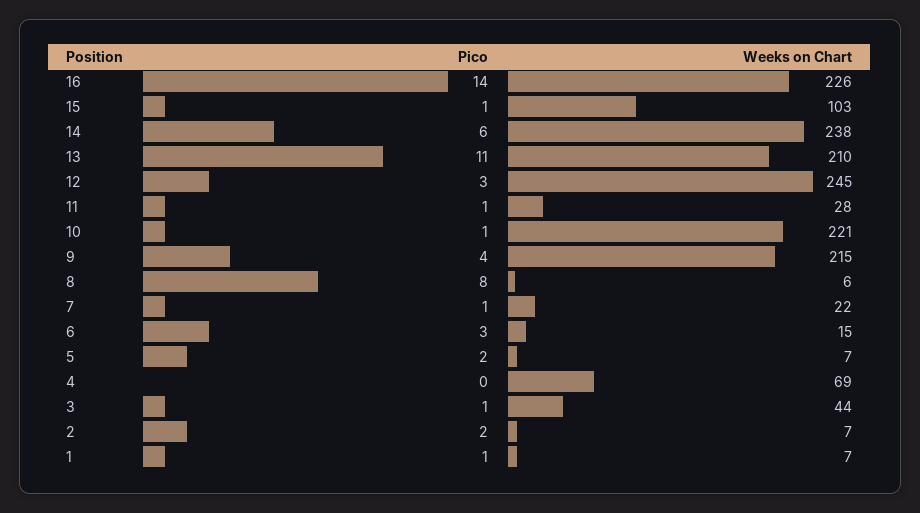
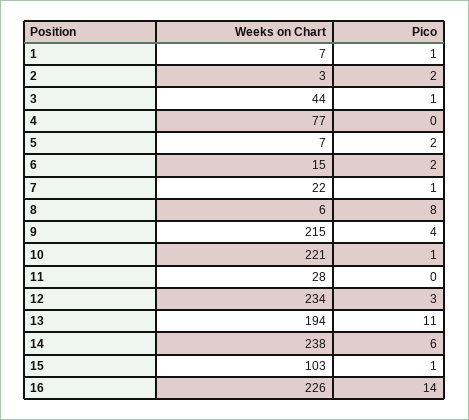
Weeks on Chart, 13: 210 -> 194
Weeks on Chart, 12: 245 -> 234
Pico, 11: 1 -> 0
Pico, 6: 3 -> 2
Weeks on Chart, 4: 69 -> 77
Weeks on Chart, 2: 7 -> 3

